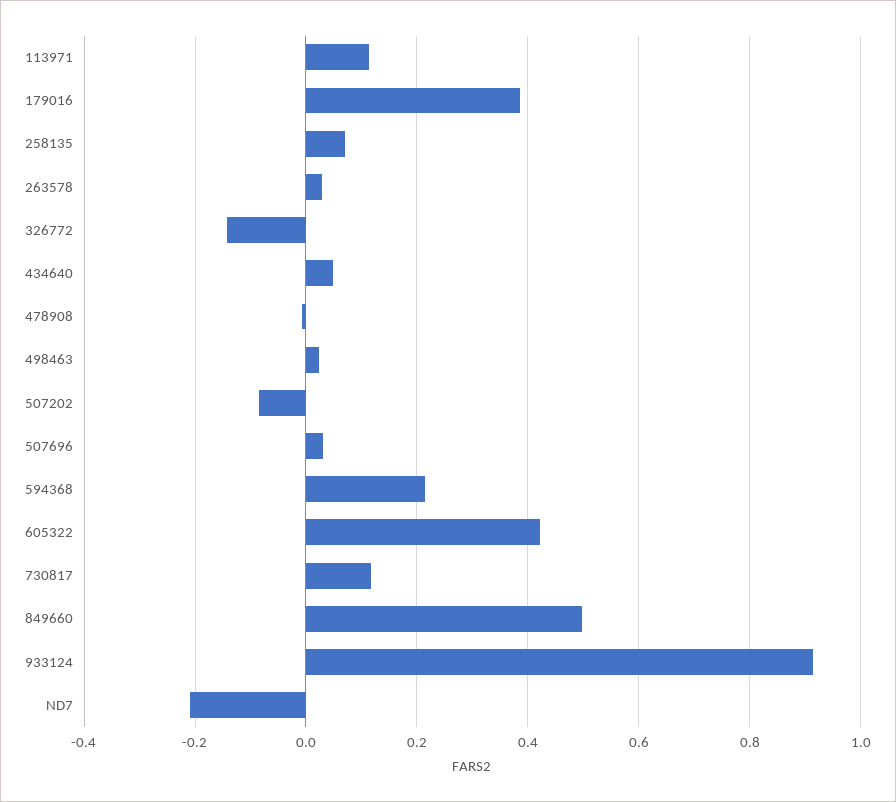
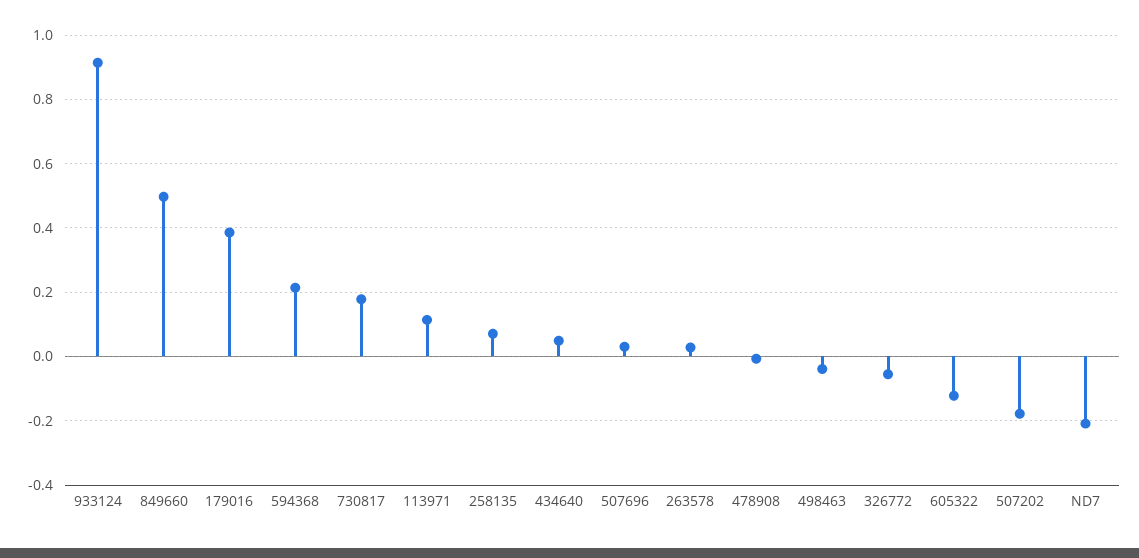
326772: -0.14 -> -0.06
498463: 0.02 -> -0.04
507202: -0.08 -> -0.18
605322: 0.42 -> -0.12
730817: 0.12 -> 0.18

